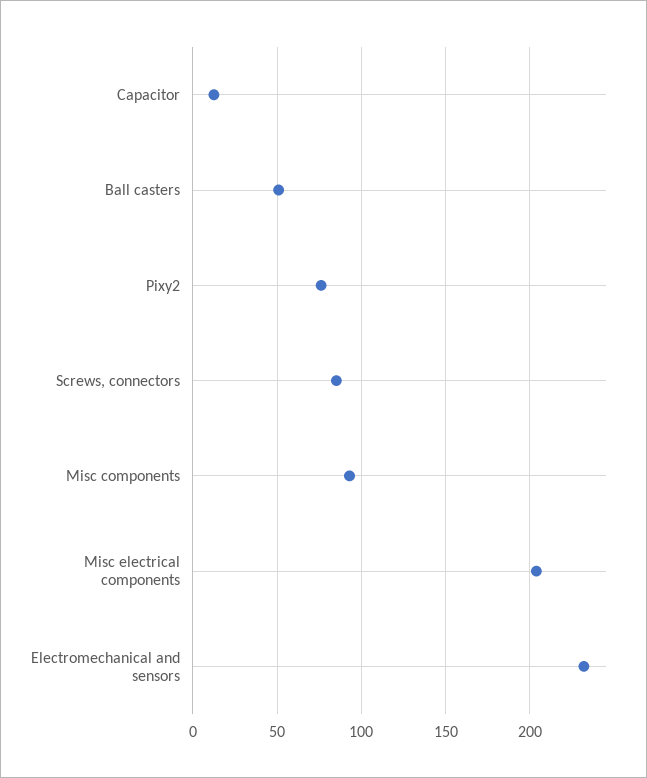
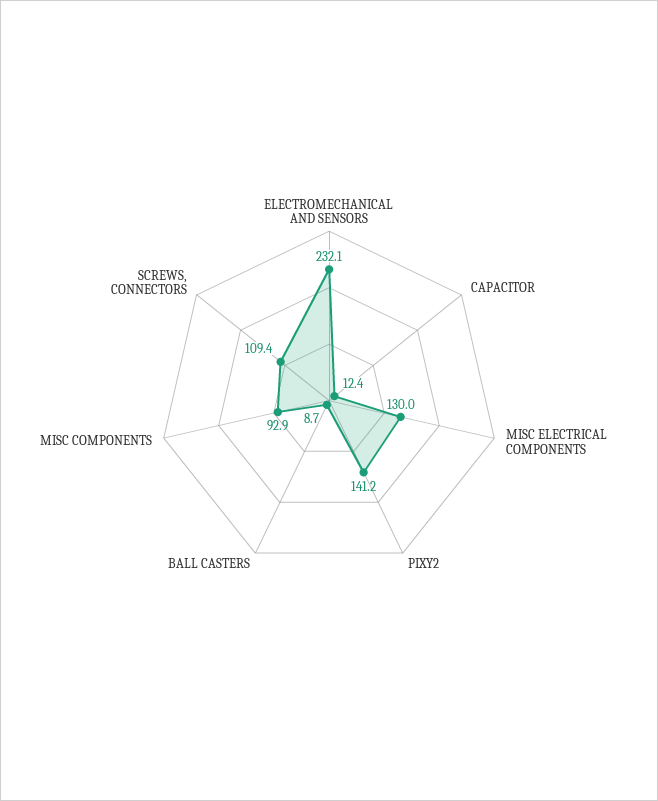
Ball casters: 50 -> 8.7
Pixy2: 75 -> 141.2
Screws, connectors: 85 -> 109.4
Misc electrical components: 205 -> 130

